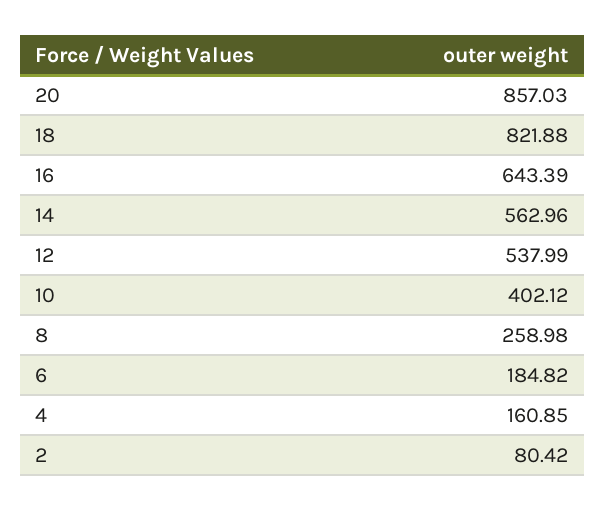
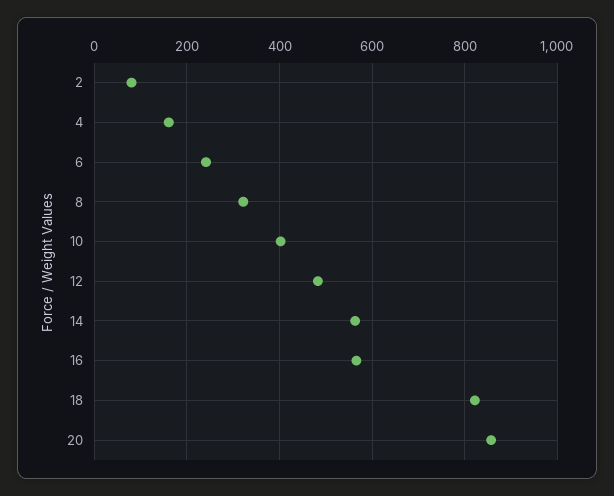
16: 643.39 -> 560
12: 537.99 -> 480
8: 258.98 -> 320
6: 184.82 -> 240

